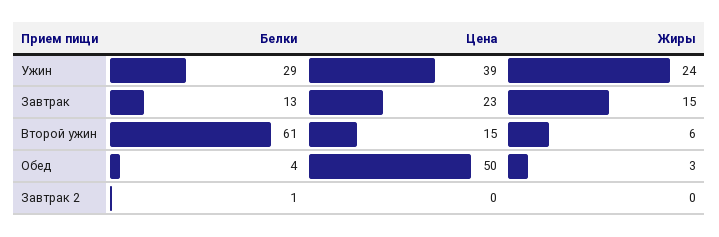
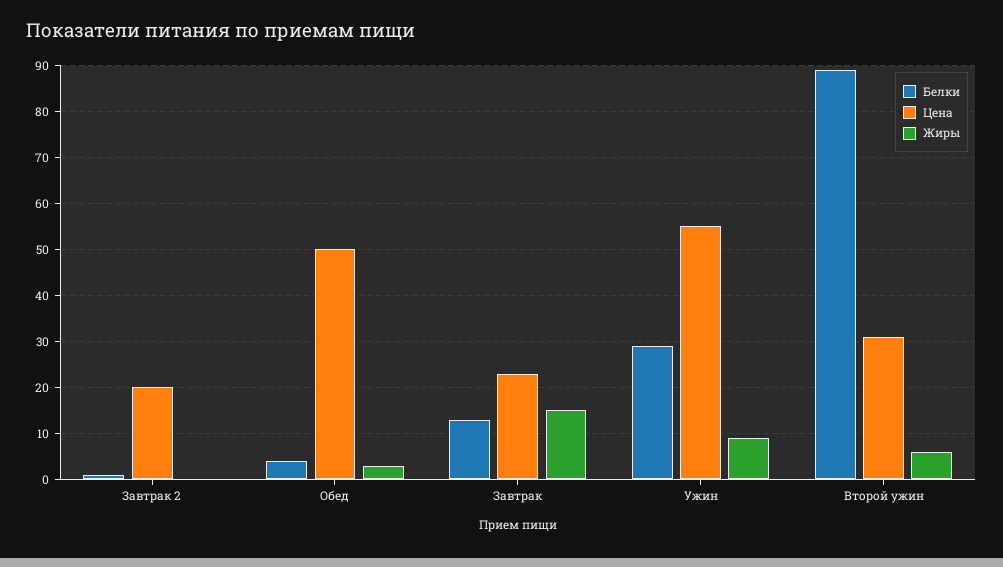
Цена, Ужин: 39 -> 55
Жиры, Ужин: 24 -> 10
Белки, Второй ужин: 61 -> 90
Цена, Второй ужин: 15 -> 30
Цена, Завтрак 2: 0 -> 20

